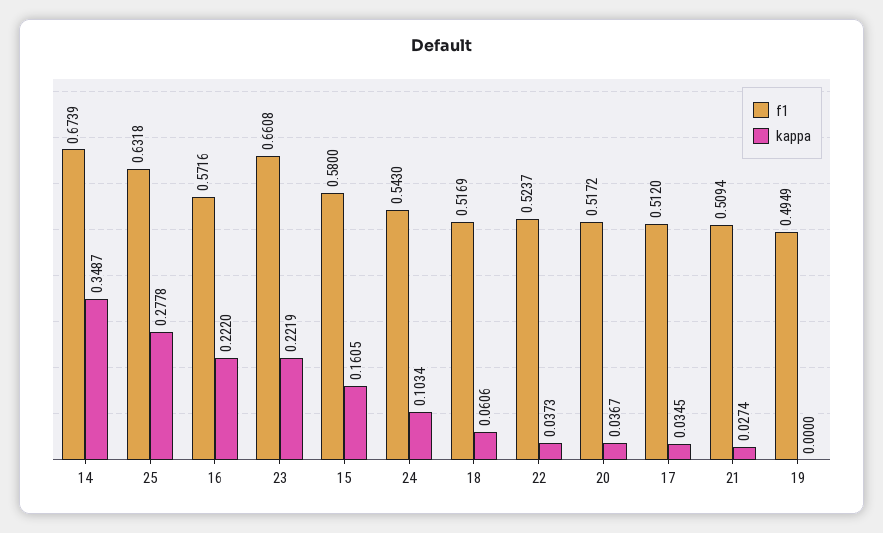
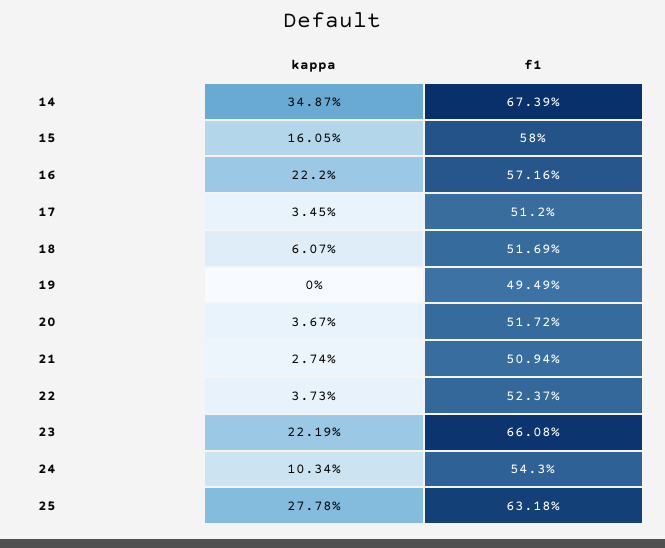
kappa, 18: 0.0606 -> 0.0607

